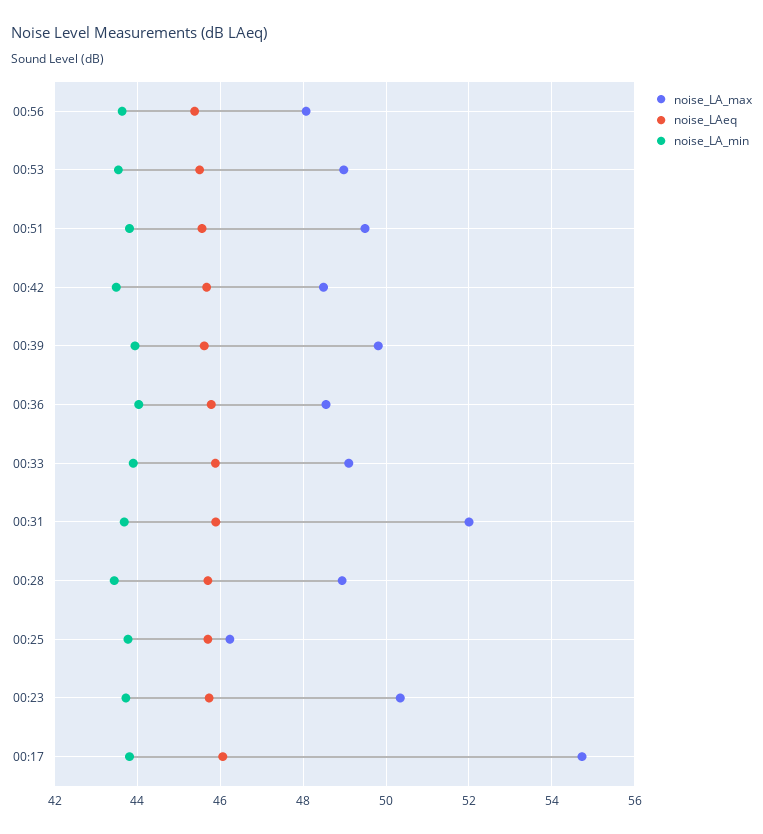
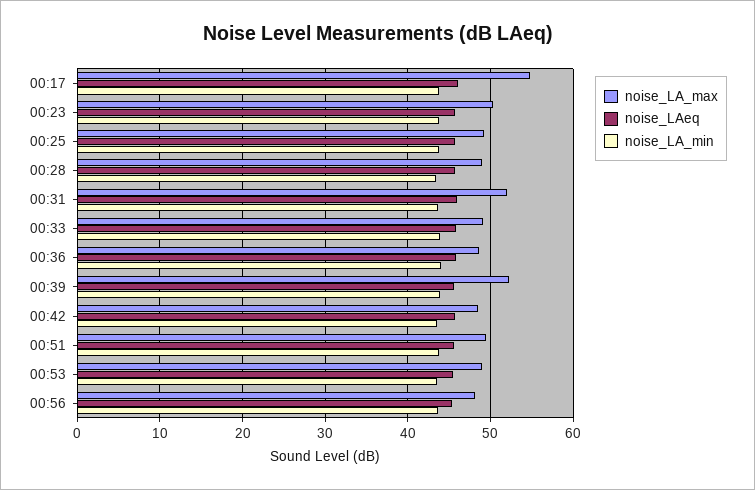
noise_LA_max, 00:39: 49.8 -> 52
noise_LA_max, 00:25: 46.2 -> 49

